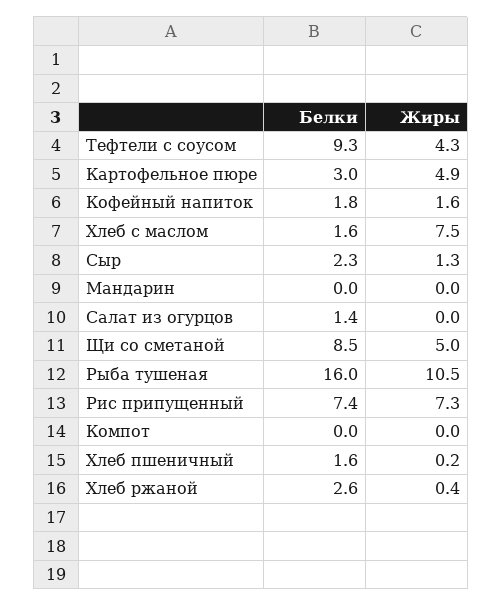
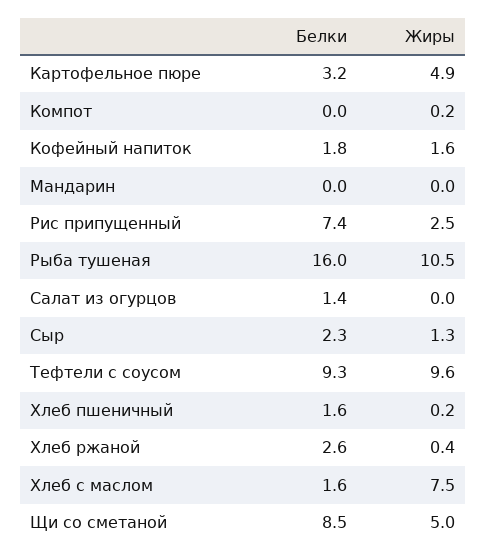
Жиры, Тефтели с соусом: 4.3 -> 9.6
Белки, Картофельное пюре: 3 -> 3.2
Жиры, Рис припущенный: 7.3 -> 2.5
Жиры, Компот: 0 -> 0.2

